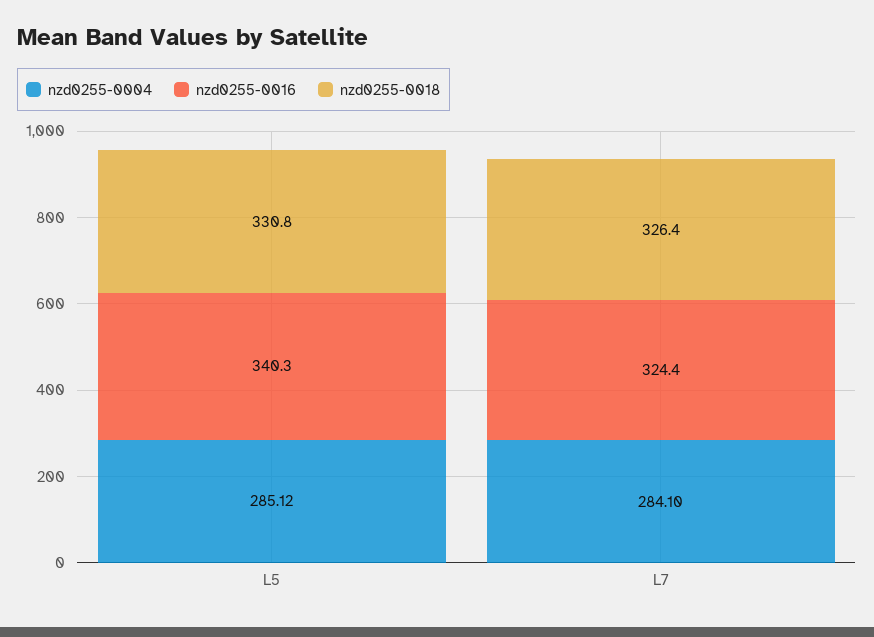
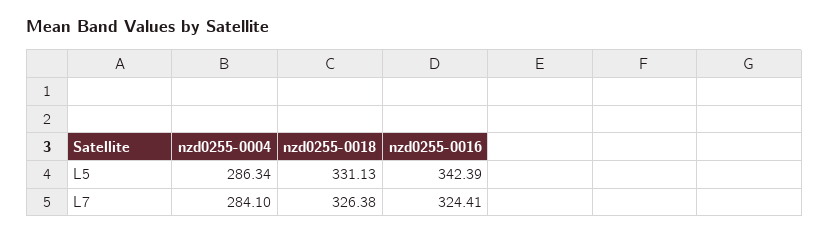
nzd0255-0004, L5: 285.12 -> 286.34
nzd0255-0016, L5: 340.3 -> 342.39
nzd0255-0018, L5: 330.8 -> 331.13

